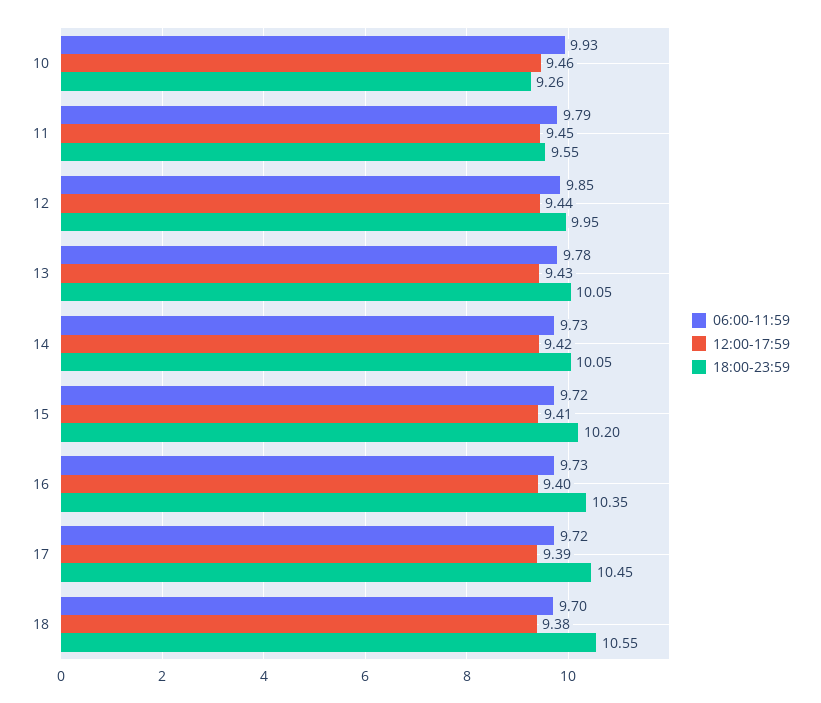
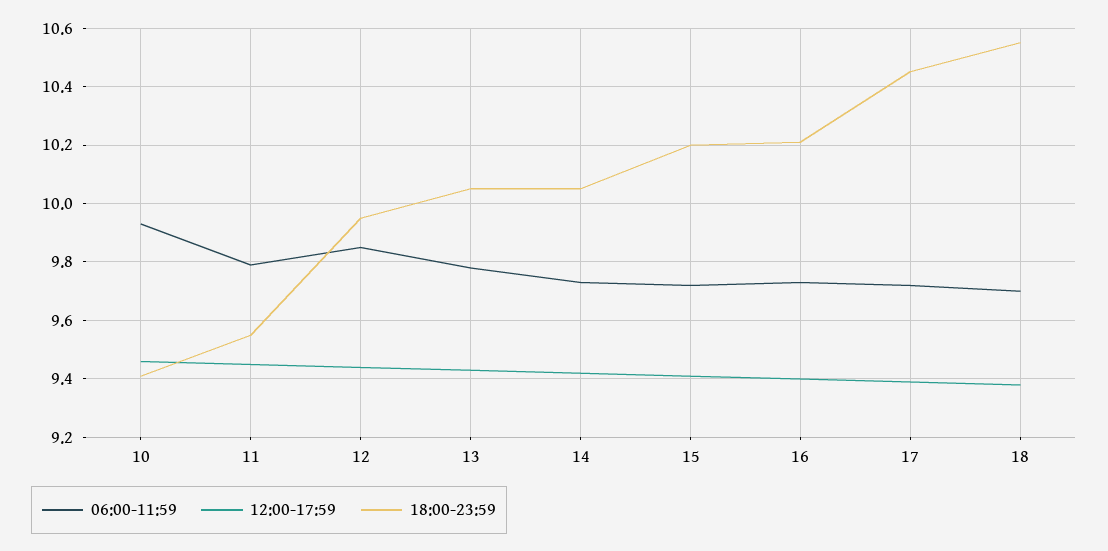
18:00-23:59, 10: 9.26 -> 9.4
18:00-23:59, 16: 10.35 -> 10.2

